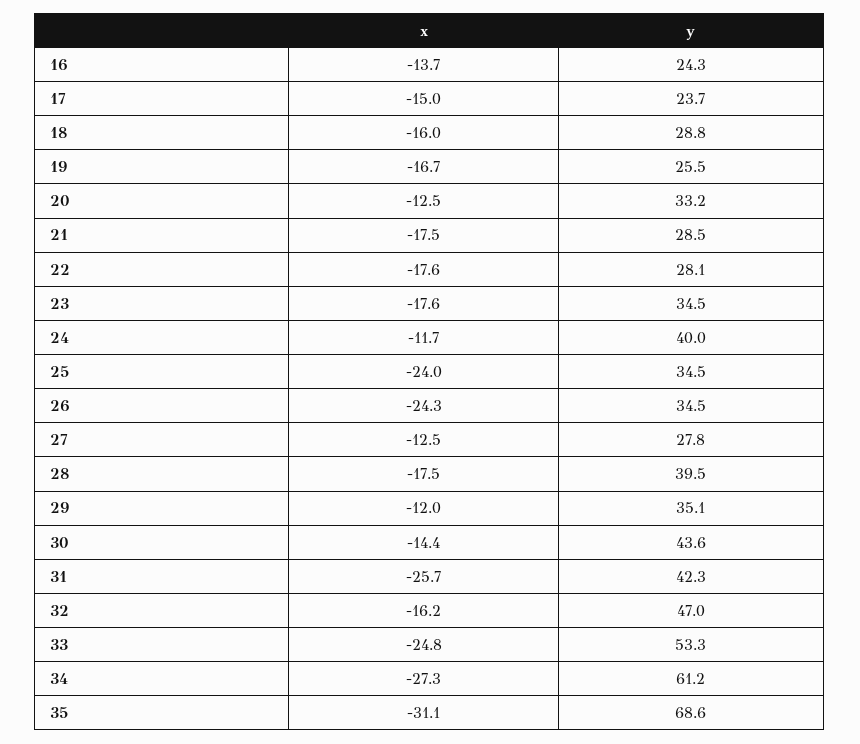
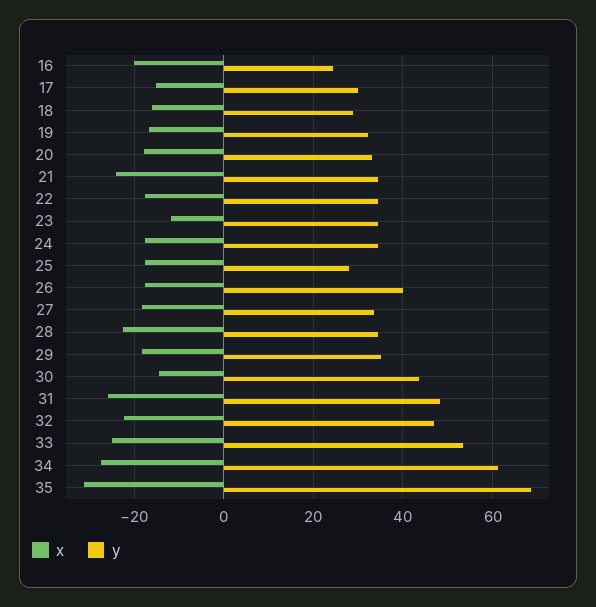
x, 16: -13.7 -> -20
y, 17: 23.7 -> 30
y, 19: 25.5 -> 32
x, 20: -12.5 -> -18
x, 21: -17.5 -> -24
y, 21: 28.5 -> 34
y, 22: 28.1 -> 34
x, 23: -17.6 -> -12
x, 24: -11.7 -> -18
y, 24: 40 -> 34
x, 25: -24 -> -18
y, 25: 34.5 -> 28
x, 26: -24.3 -> -18
y, 26: 34.5 -> 40
x, 27: -12.5 -> -18
y, 27: 27.8 -> 34
x, 28: -17.5 -> -22
y, 28: 39.5 -> 34
x, 29: -12 -> -18
y, 31: 42.3 -> 48
x, 32: -16.2 -> -22

